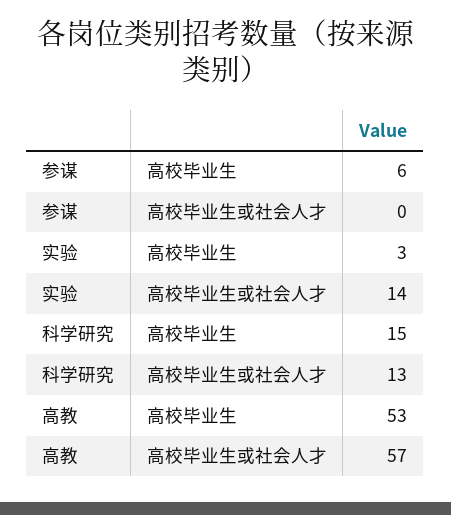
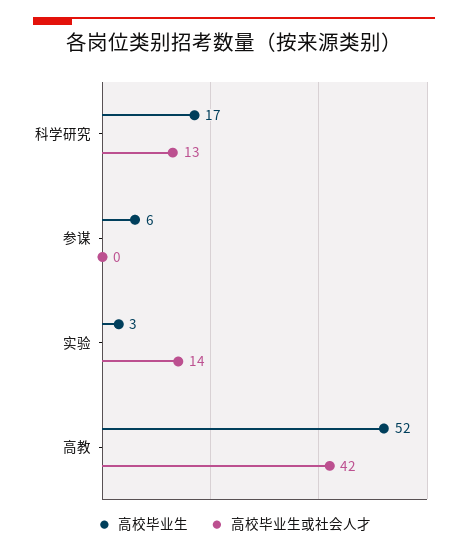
高校毕业生, 科学研究: 15 -> 17
高校毕业生, 高教: 53 -> 52
高校毕业生或社会人才, 高教: 57 -> 42

